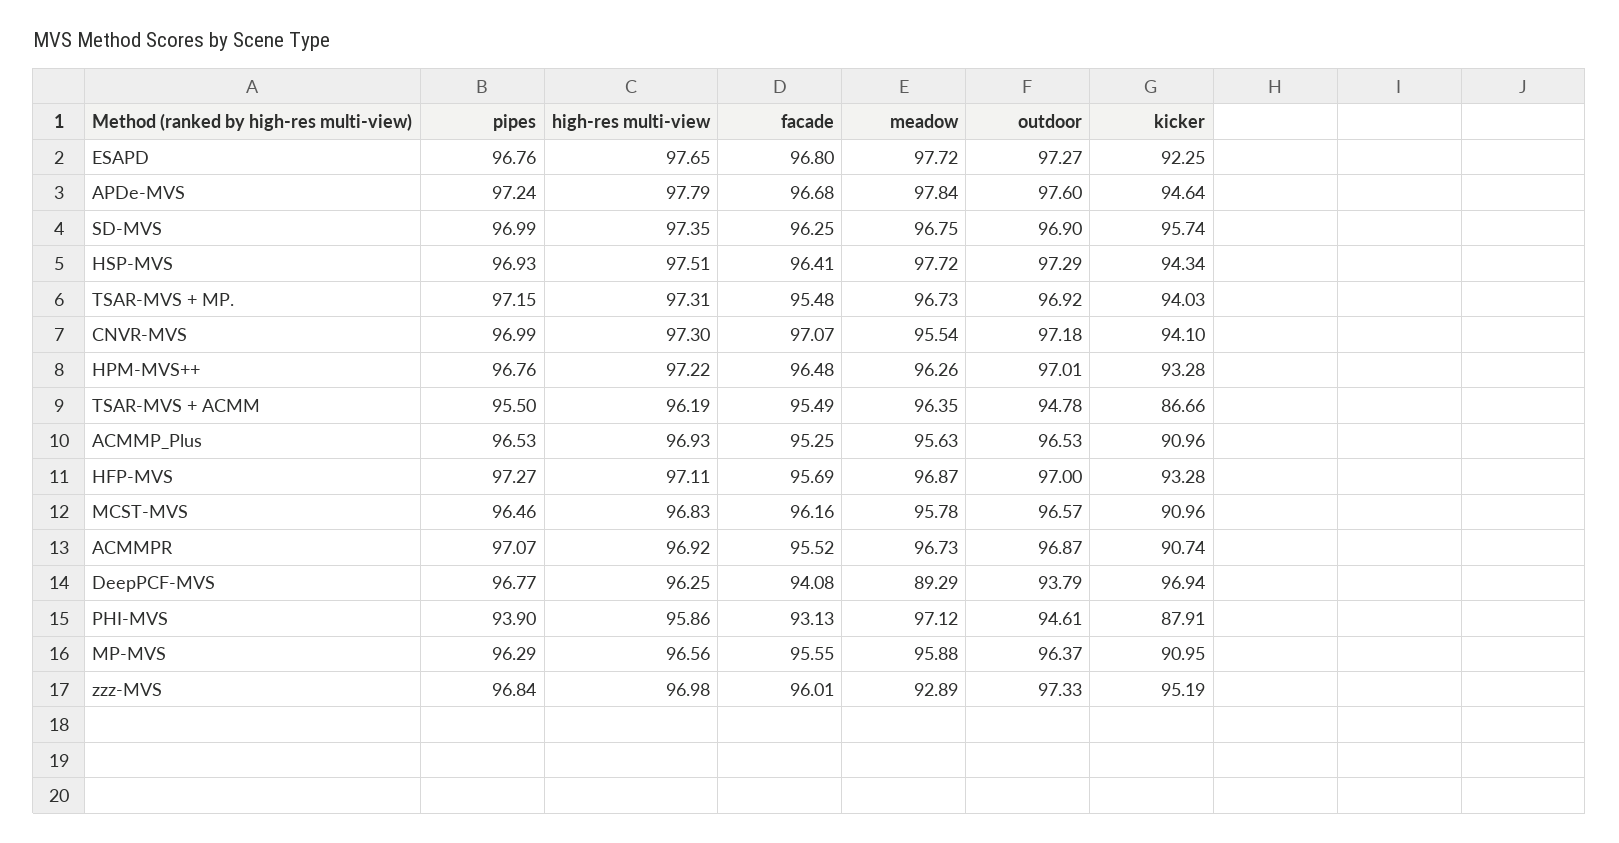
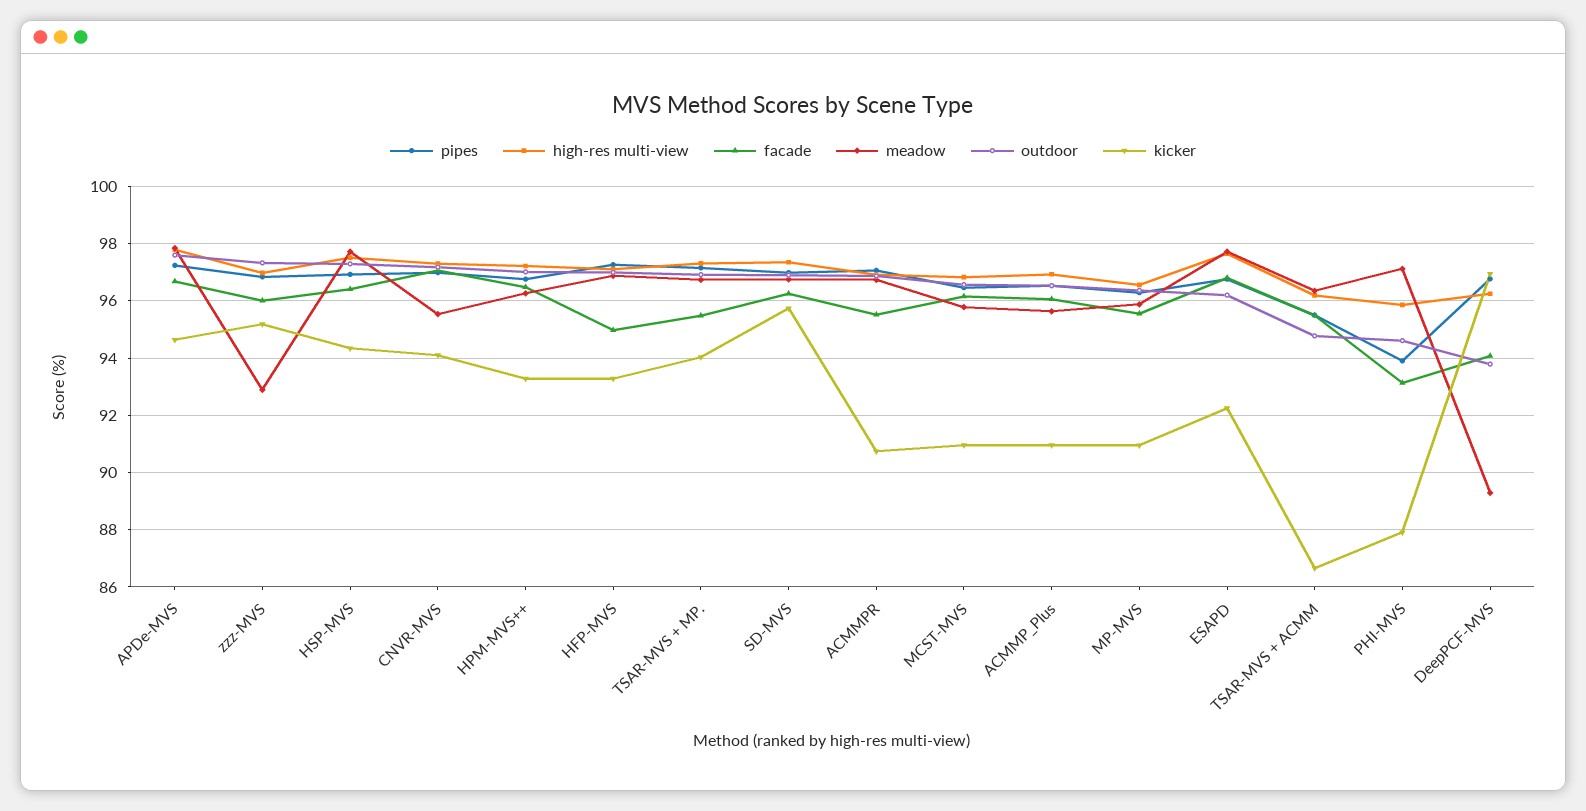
outdoor, ESAPD: 97.27 -> 96.25
facade, ACMMP_Plus: 95.25 -> 96
facade, HFP-MVS: 95.69 -> 95

